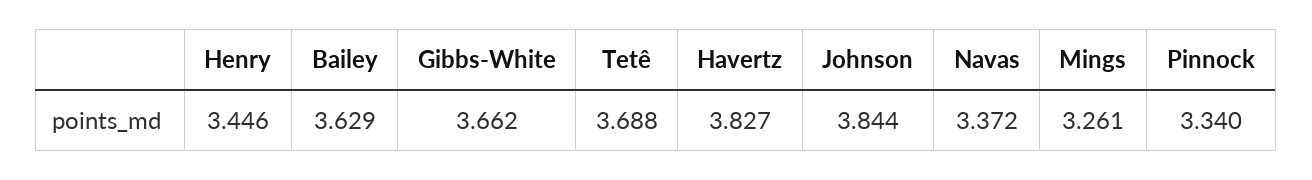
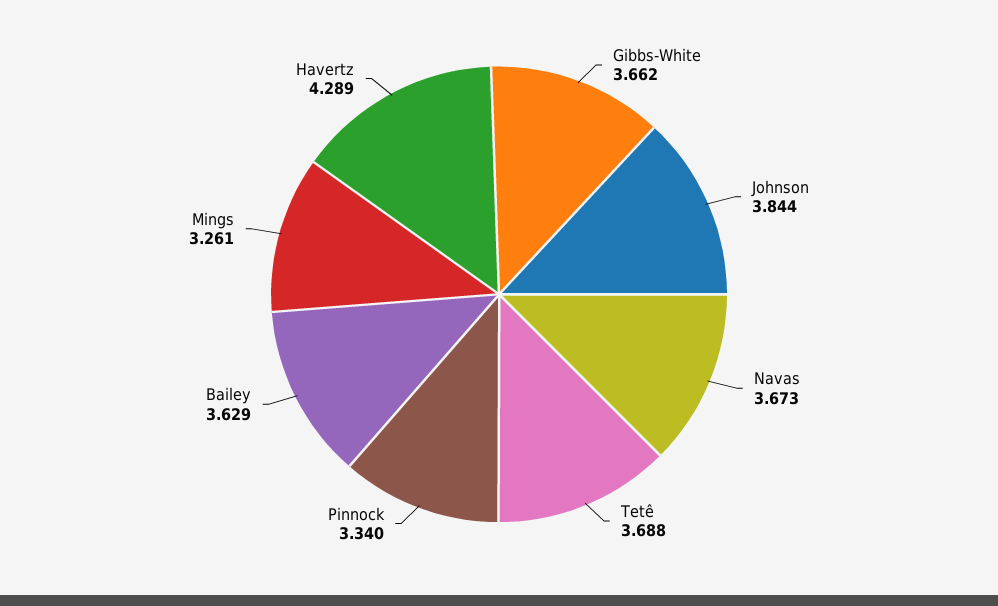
Henry: 3.446 -> none
Havertz: 3.827 -> 4.289
Navas: 3.372 -> 3.673

